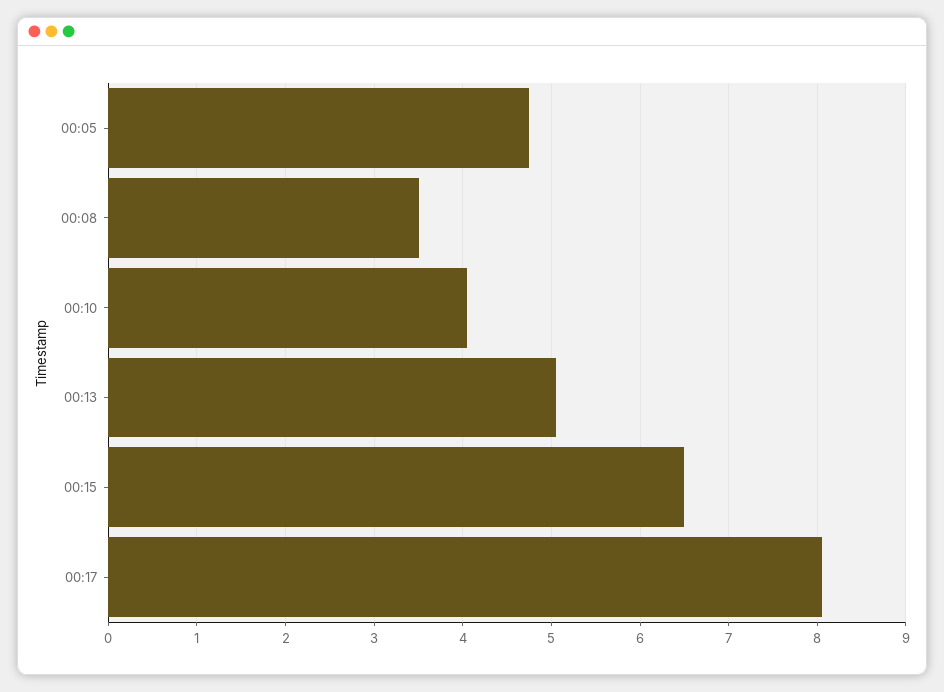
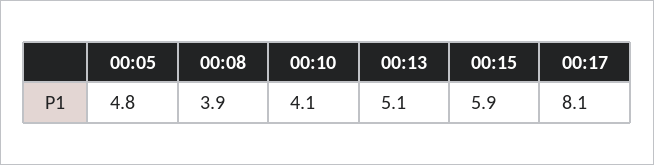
00:08: 3.5 -> 3.9
00:15: 6.5 -> 5.9

